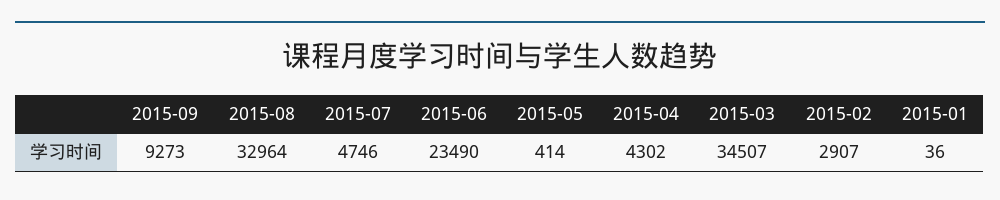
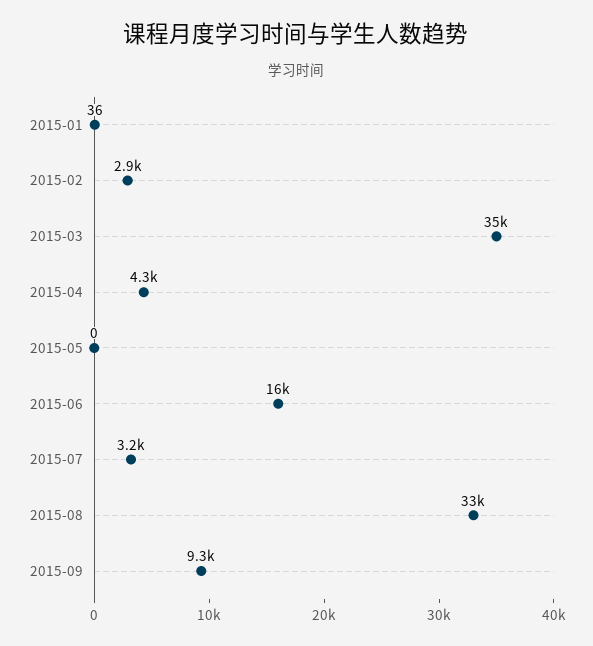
2015-07: 4746 -> 3200
2015-06: 23490 -> 16000
2015-05: 414 -> 0

